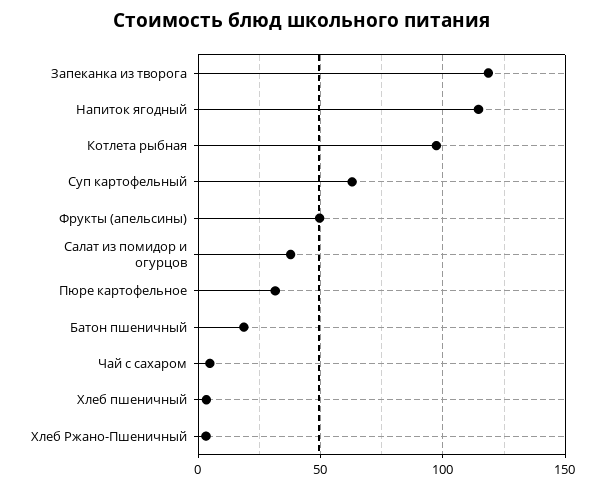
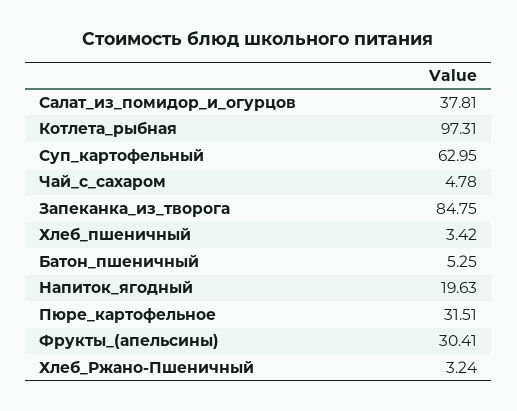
Запеканка из творога: 120 -> 84.75
Напиток ягодный: 115 -> 19.63
Фрукты (апельсины): 50 -> 30.41
Батон пшеничный: 20 -> 5.25

